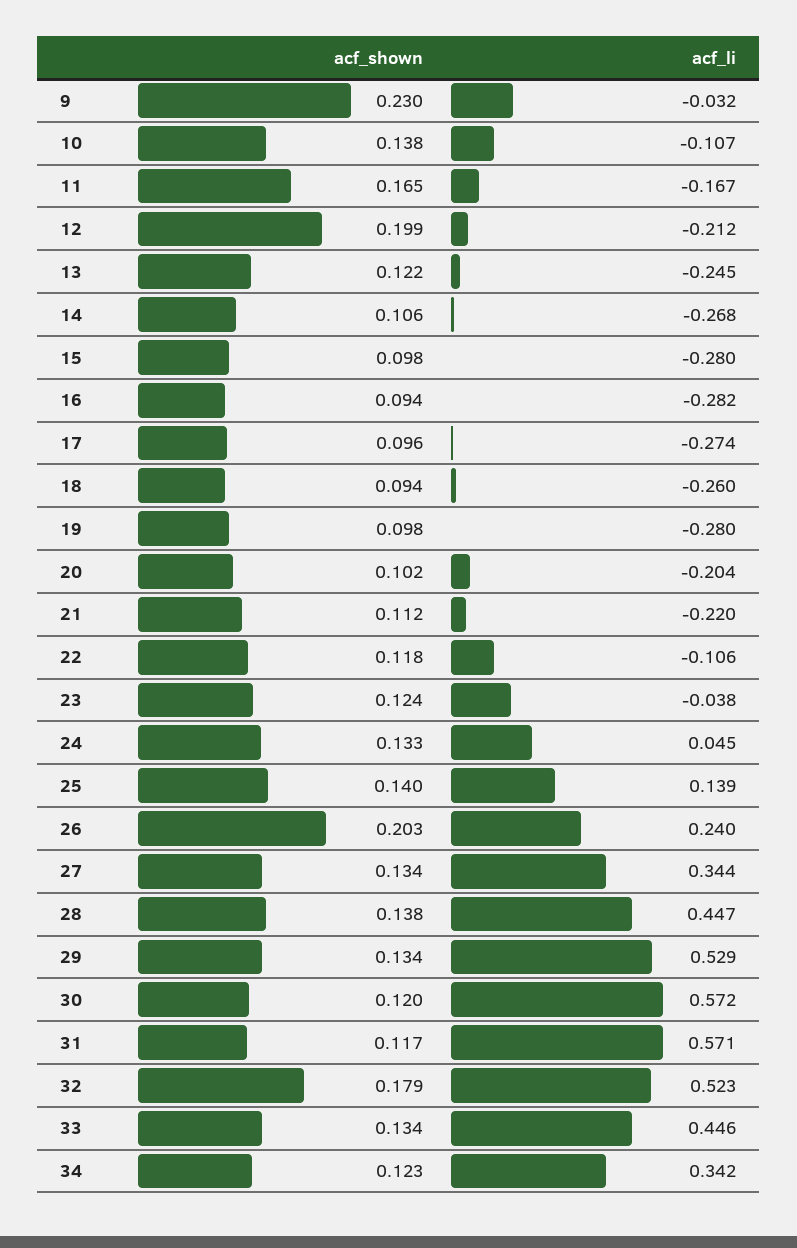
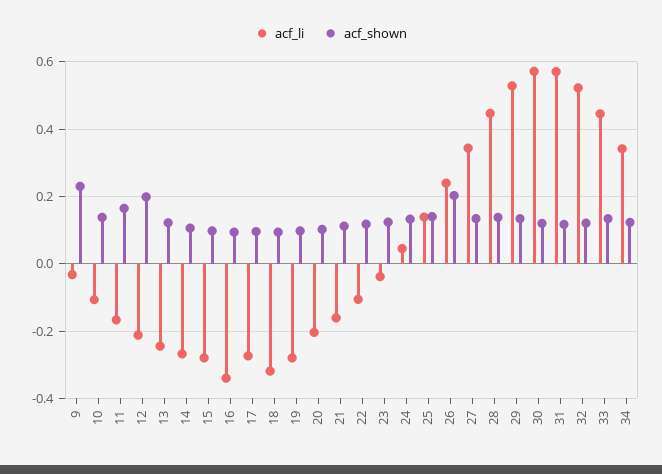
acf_li, 16: -0.282 -> -0.34
acf_li, 18: -0.26 -> -0.32
acf_li, 21: -0.22 -> -0.16
acf_shown, 32: 0.179 -> 0.12

